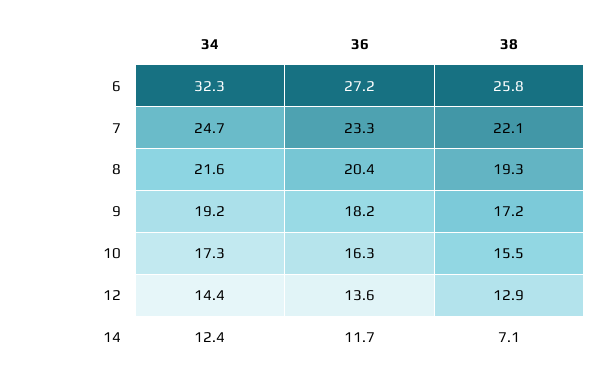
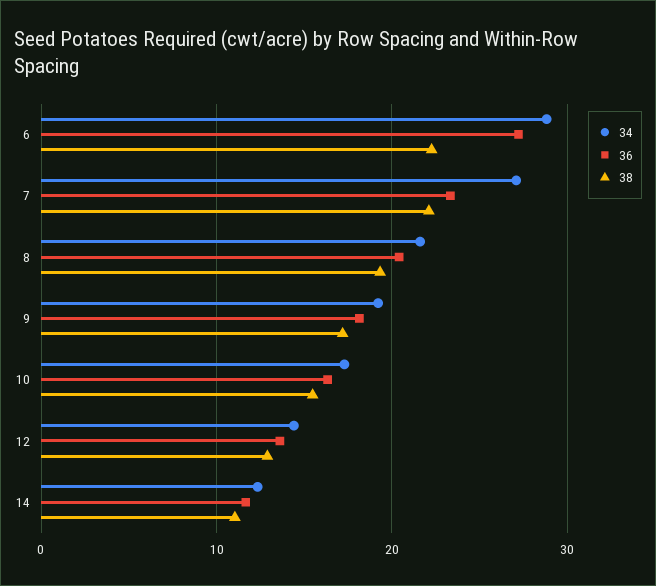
34, 6: 32.3 -> 29
38, 6: 25.8 -> 22
34, 7: 24.7 -> 27
38, 14: 7.1 -> 11

